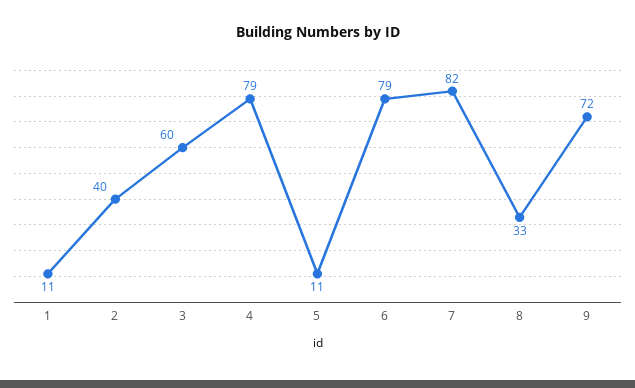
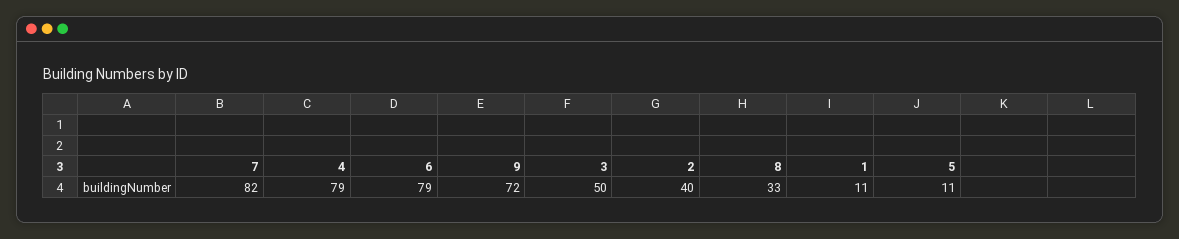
3: 60 -> 50

